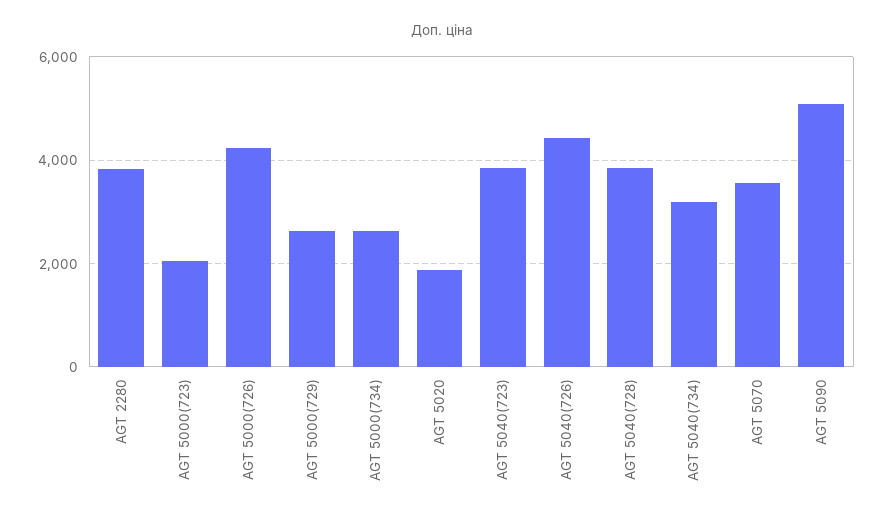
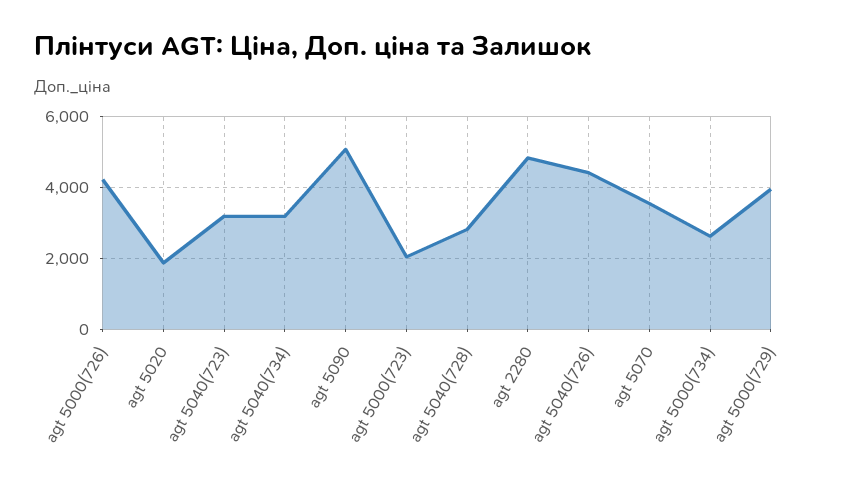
AGT 2280: 3800 -> 4800
AGT 5000(729): 2600 -> 4000
AGT 5040(723): 3800 -> 3200
AGT 5040(728): 3800 -> 2800

